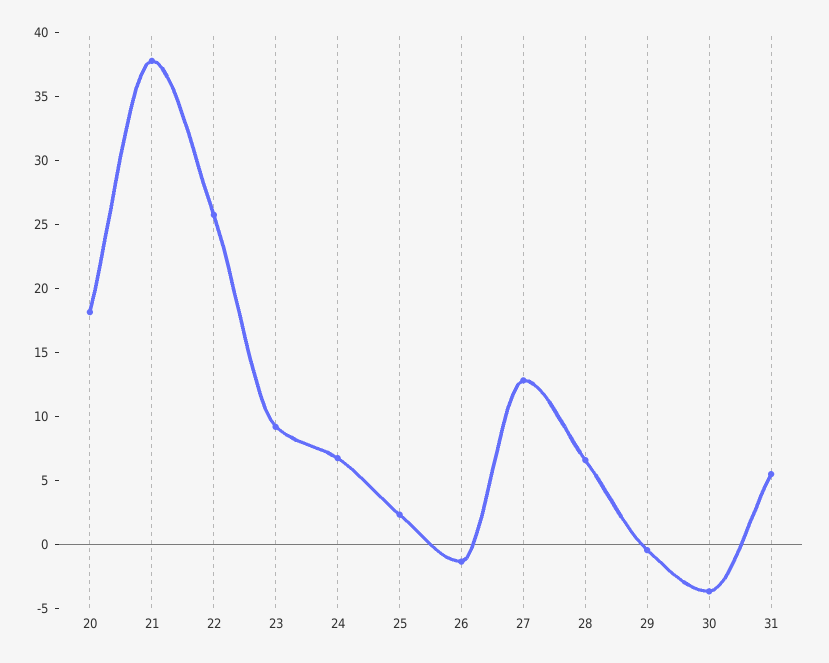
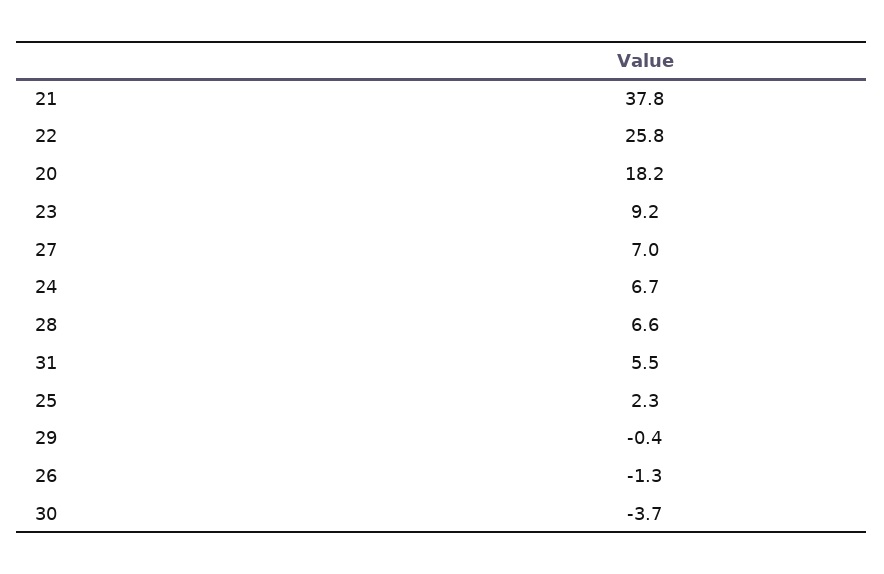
27: 13 -> 7

